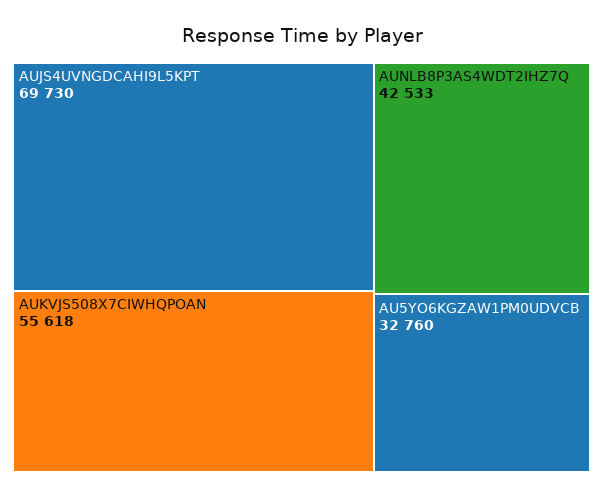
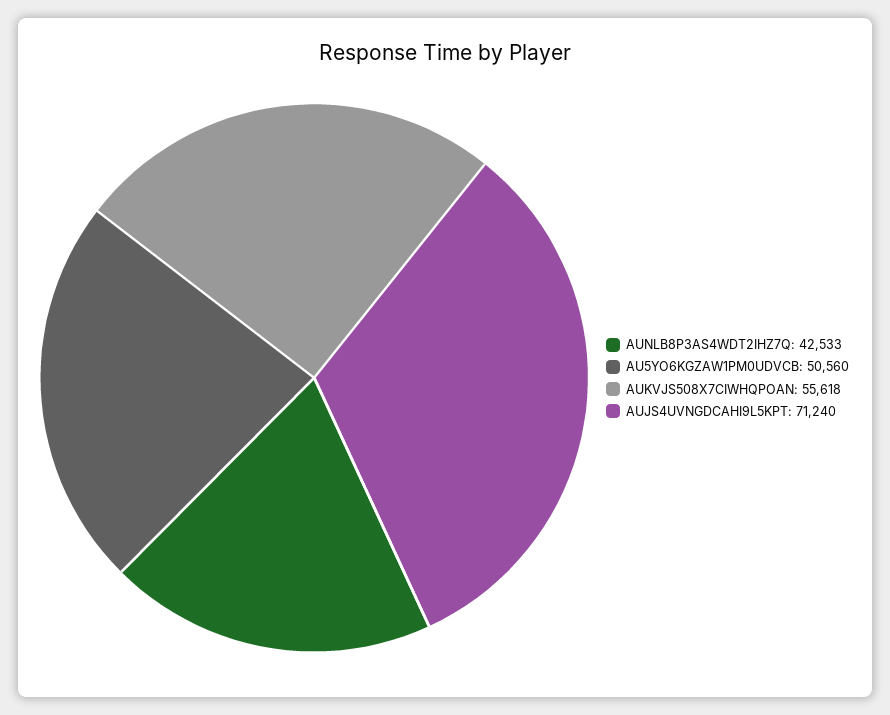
AUJS4UVNGDCAHI9L5KPT: 69730 -> 71240
AU5YO6KGZAW1PM0UDVCB: 32760 -> 50560

